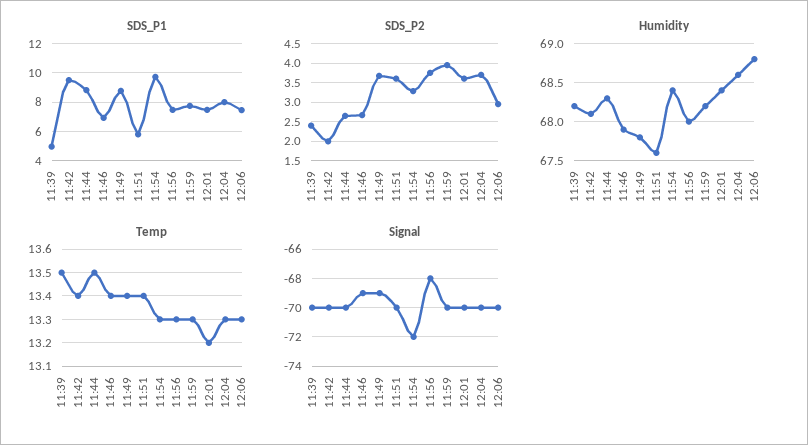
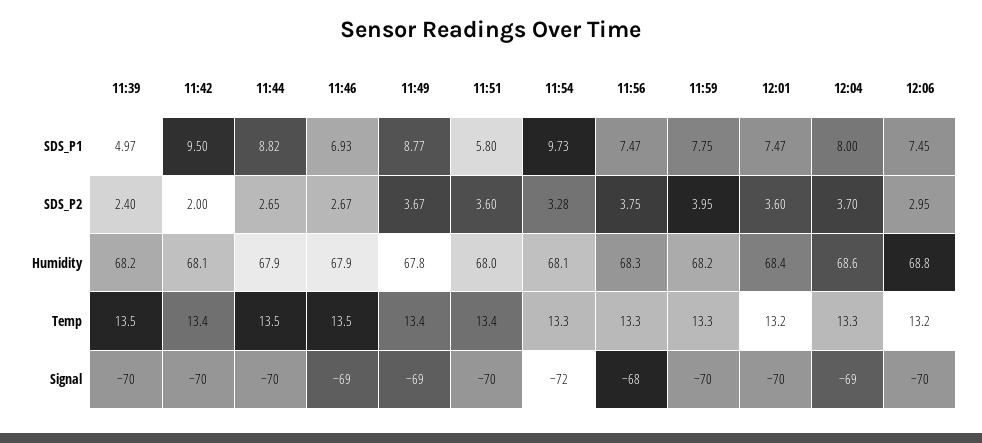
Humidity, 11:44: 68.3 -> 67.9
Humidity, 11:51: 67.6 -> 68
Humidity, 11:54: 68.4 -> 68.1
Humidity, 11:56: 68 -> 68.3
Temp, 11:46: 13.4 -> 13.5
Temp, 12:06: 13.3 -> 13.2
Signal, 12:04: -70 -> -69

